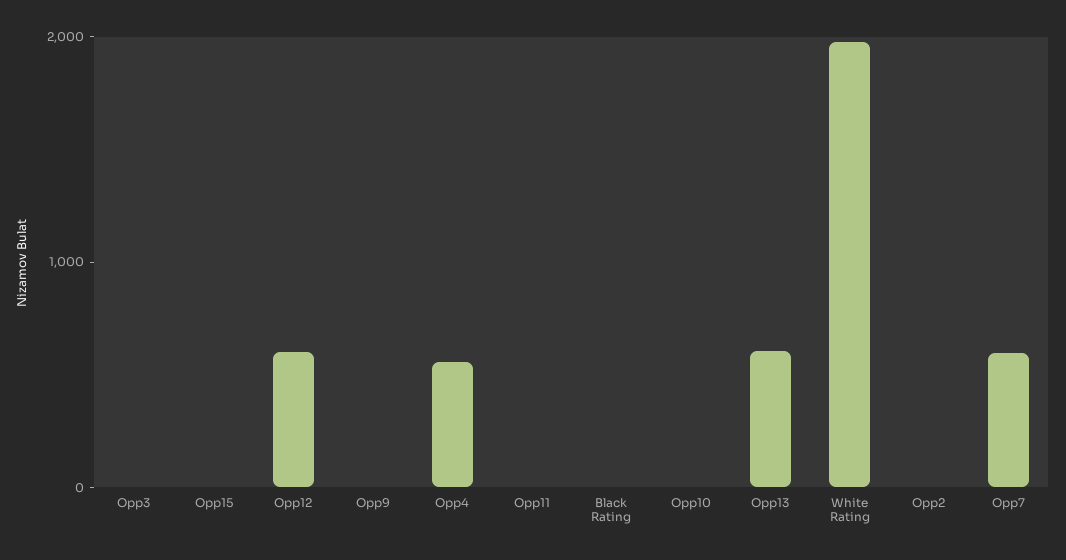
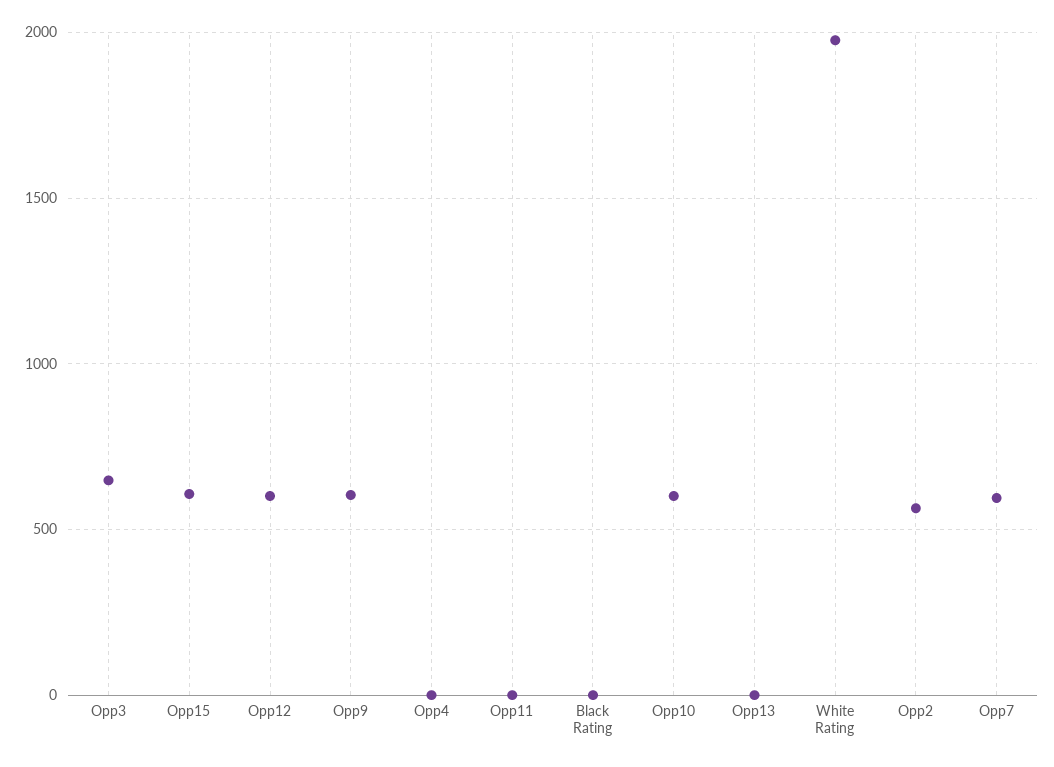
Opp3: 0 -> 650
Opp15: 0 -> 600
Opp9: 0 -> 600
Opp4: 600 -> 0
Opp10: 0 -> 600
Opp13: 600 -> 0
Opp2: 0 -> 550

